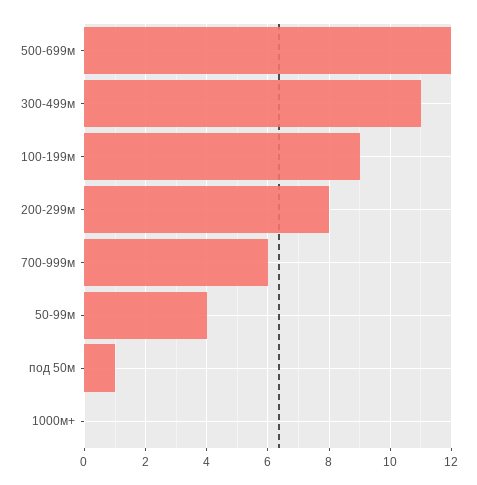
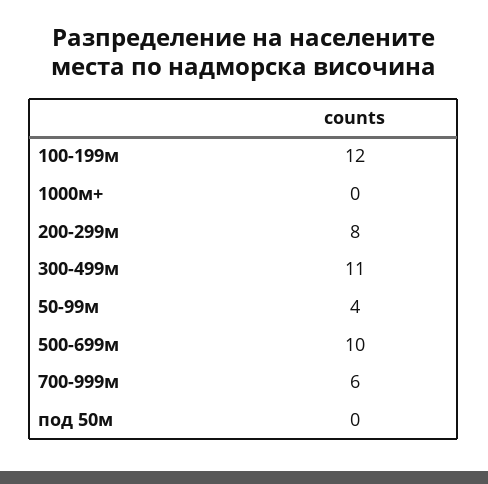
500-699м: 12 -> 10
100-199м: 9 -> 12
под 50м: 1 -> 0

